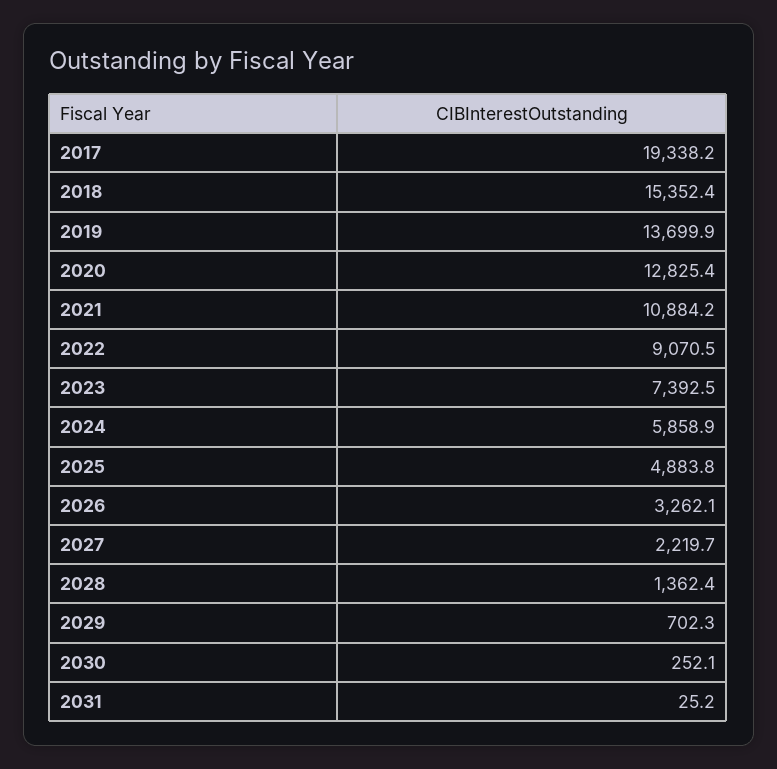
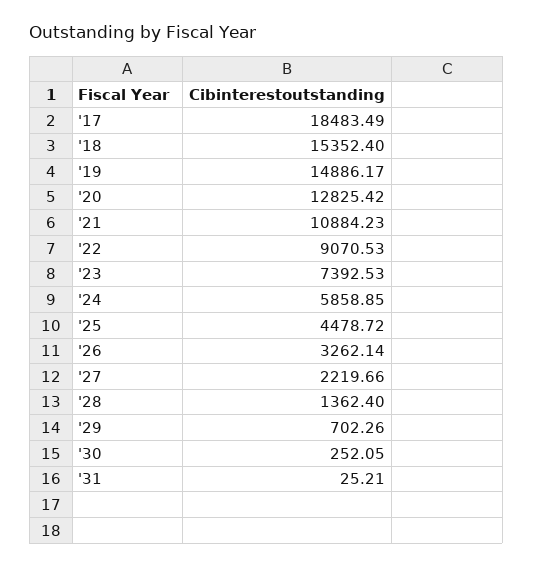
2017: 19338.2 -> 18483.49
2019: 13699.9 -> 14886.17
2025: 4883.8 -> 4478.72

